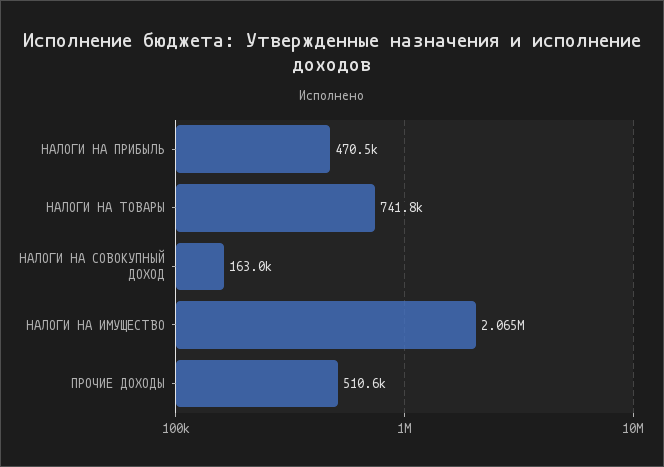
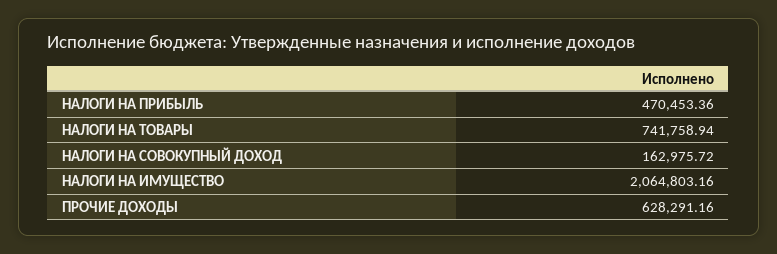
ПРОЧИЕ ДОХОДЫ: 510600 -> 628291.16

